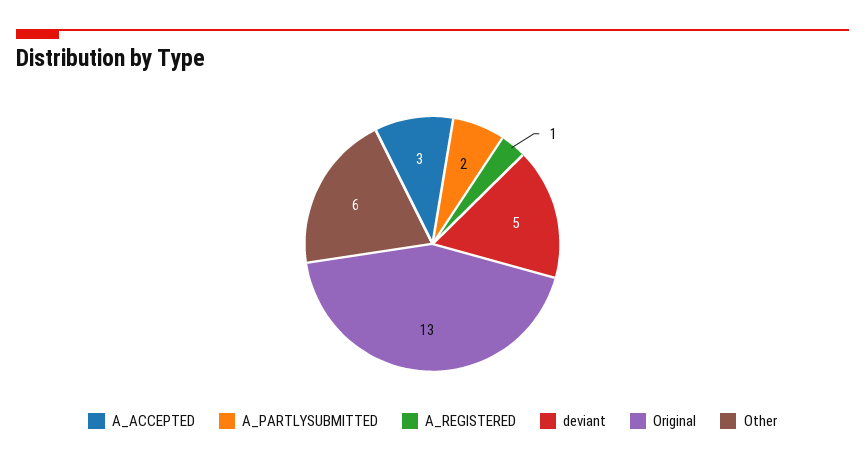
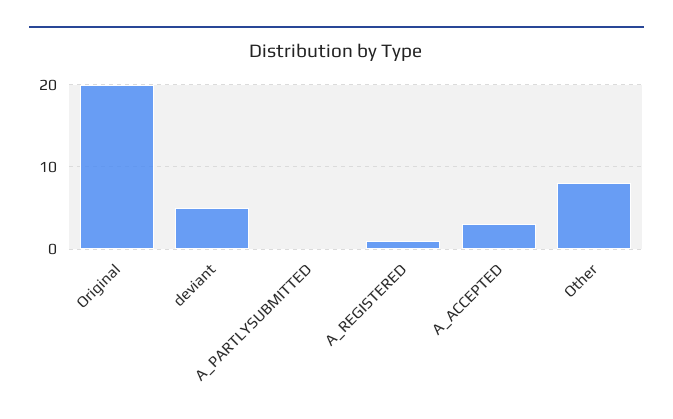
A_PARTLYSUBMITTED: 2 -> 0
Original: 13 -> 20
Other: 6 -> 8

